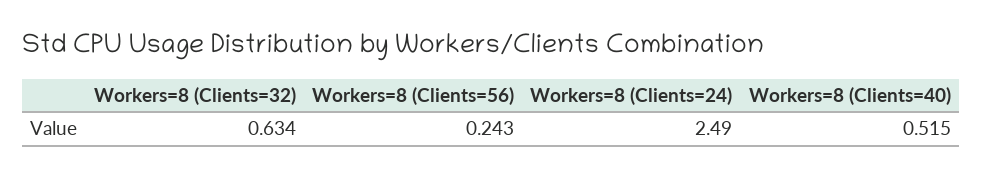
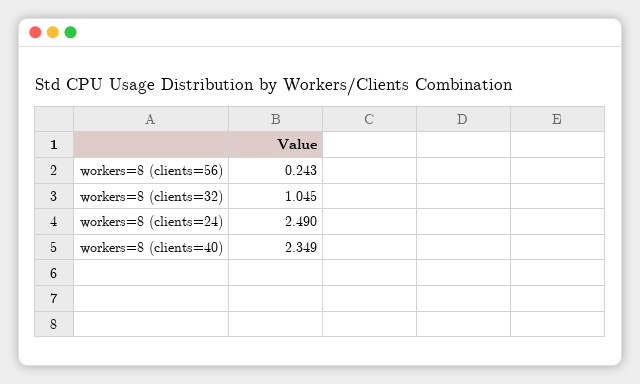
Workers=8 (Clients=32): 0.634 -> 1.045
Workers=8 (Clients=40): 0.515 -> 2.349

